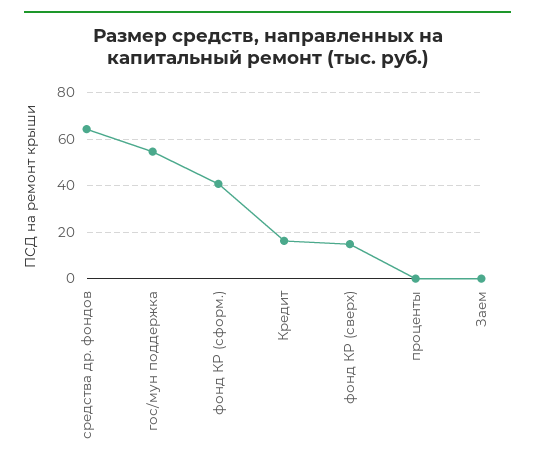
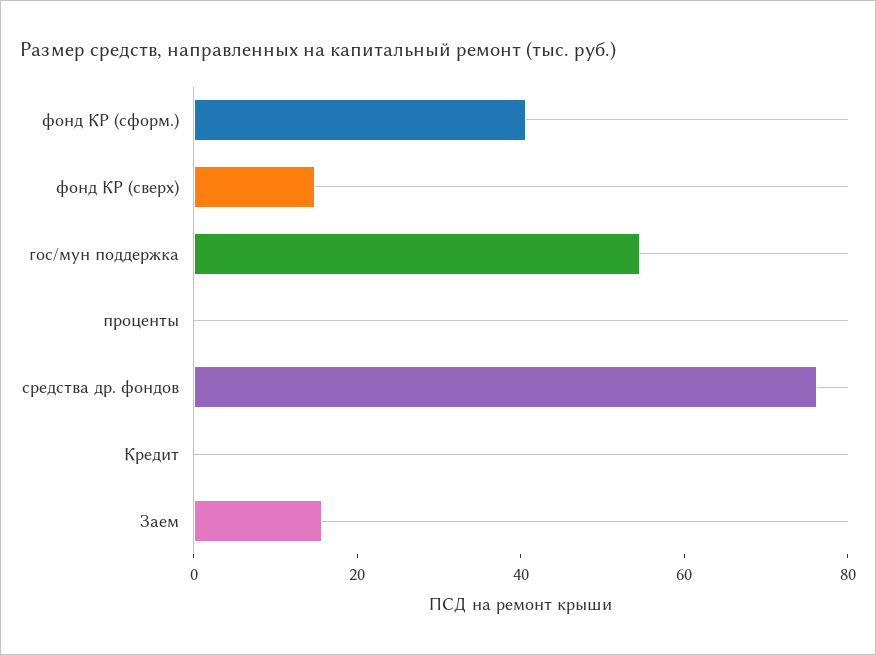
средства др. фондов: 65 -> 75
Кредит: 15 -> 0
Заем: 0 -> 15

